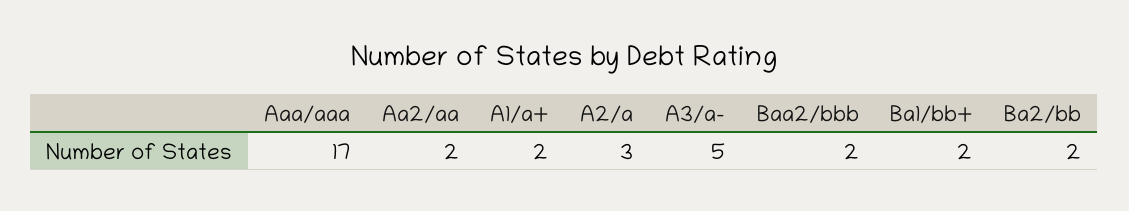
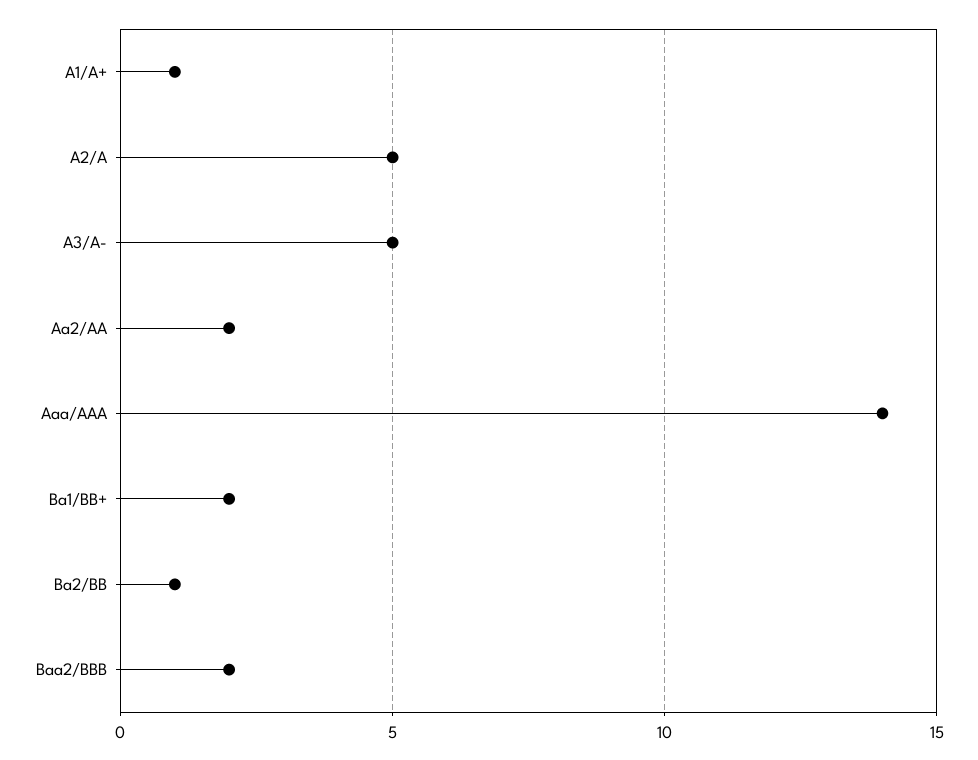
Aaa/aaa: 17 -> 14
A1/a+: 2 -> 1
A2/a: 3 -> 5
Ba2/bb: 2 -> 1

